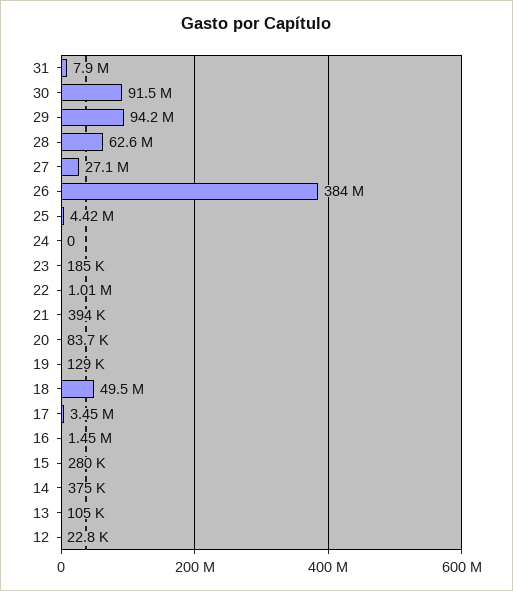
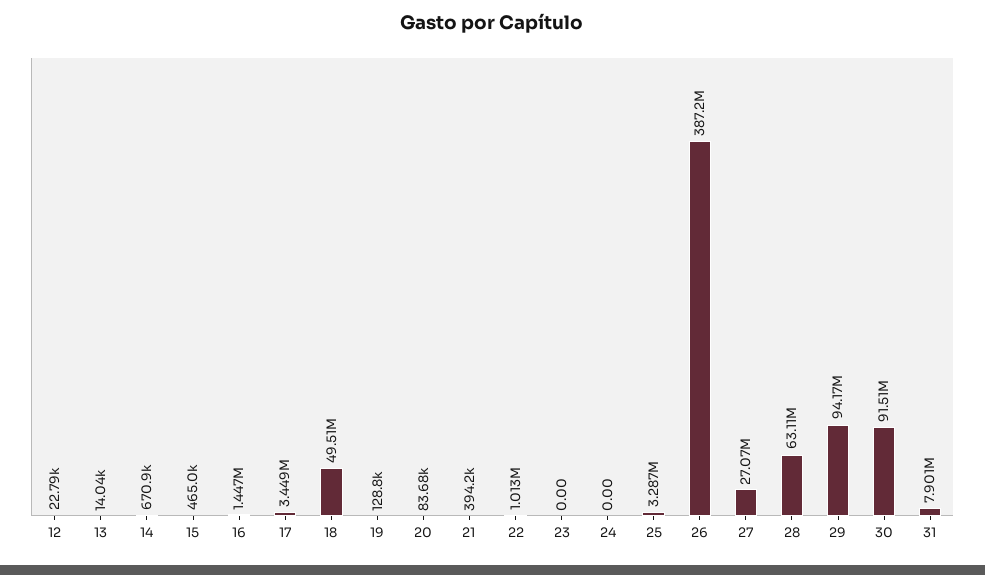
28: 62600000 -> 63110000
26: 384000000 -> 387200000
25: 4420000 -> 3287000
23: 185000 -> 0
15: 280000 -> 465000
14: 375000 -> 670900
13: 105000 -> 14040

